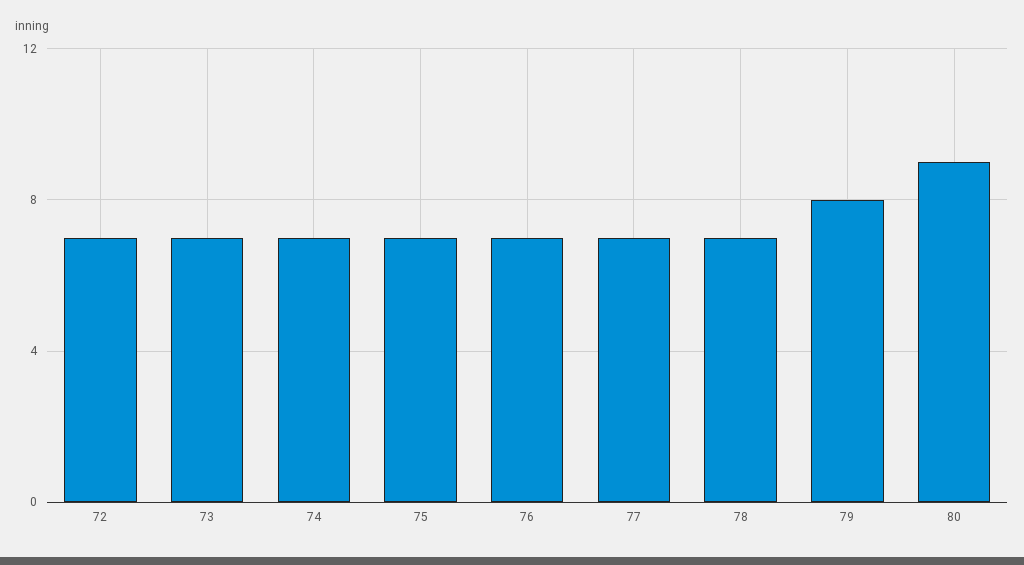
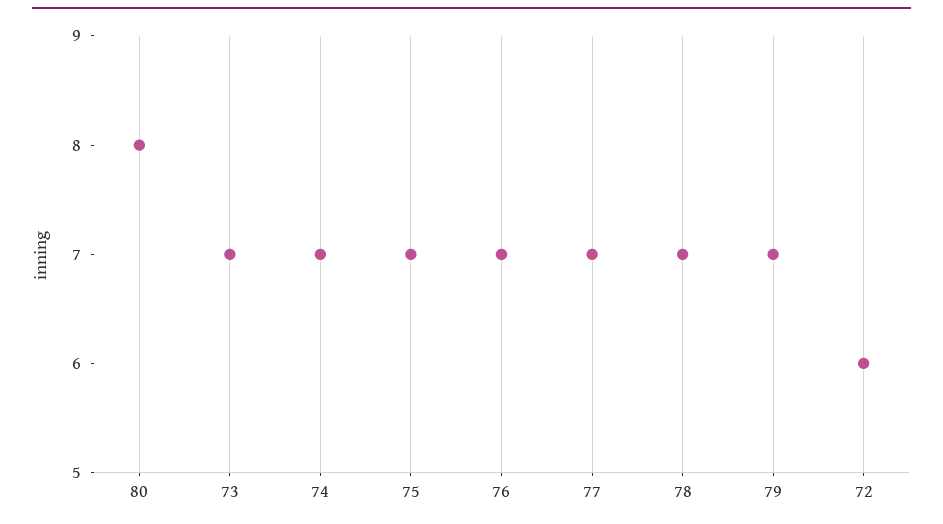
72: 7 -> 6
79: 8 -> 7
80: 9 -> 8

